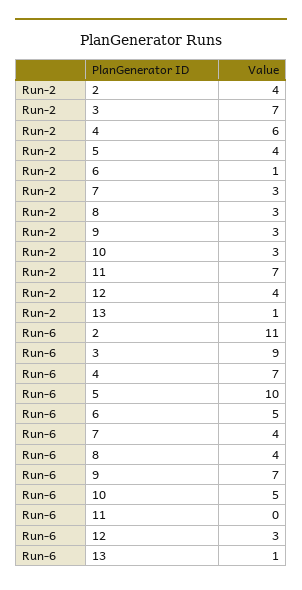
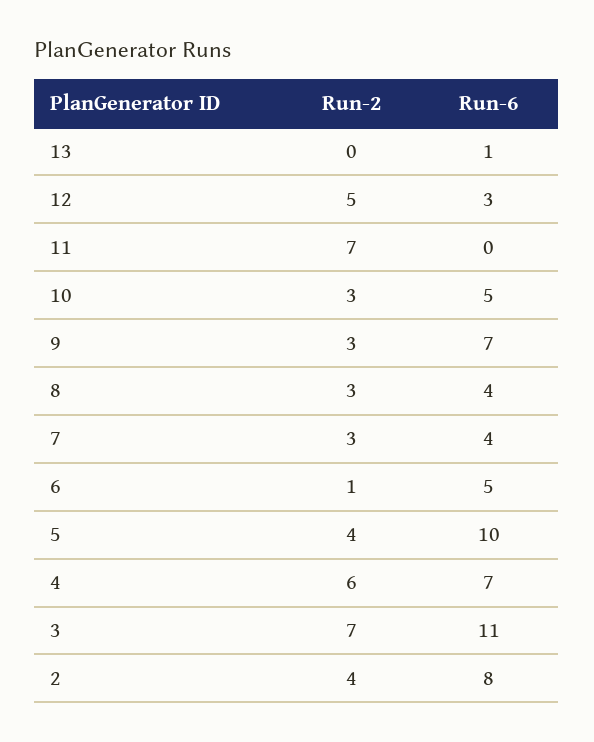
Run-2, 12: 4 -> 5
Run-2, 13: 1 -> 0
Run-6, 2: 11 -> 8
Run-6, 3: 9 -> 11

